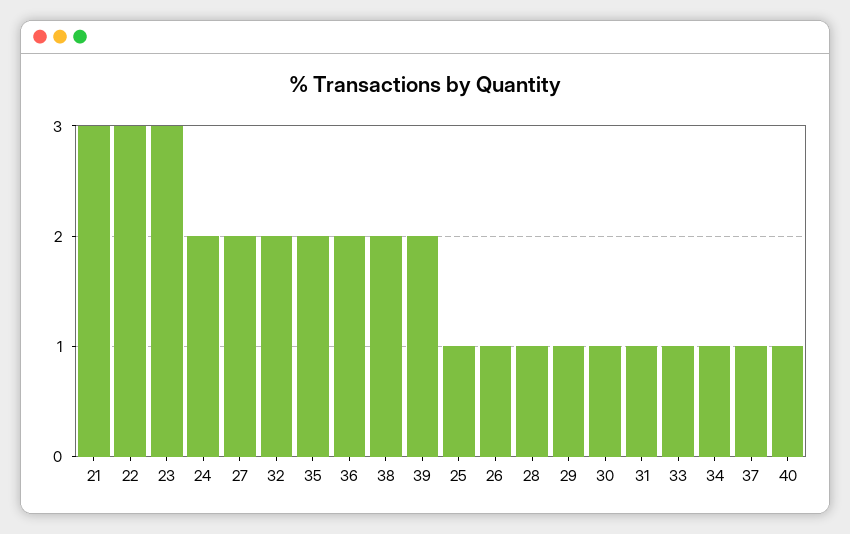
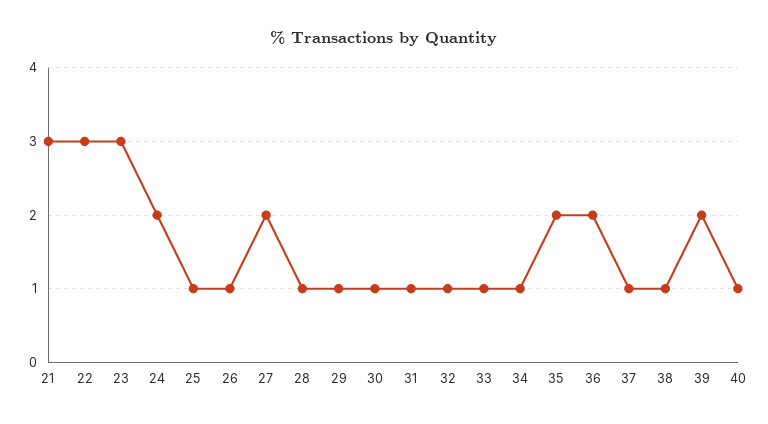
32: 2 -> 1
38: 2 -> 1

